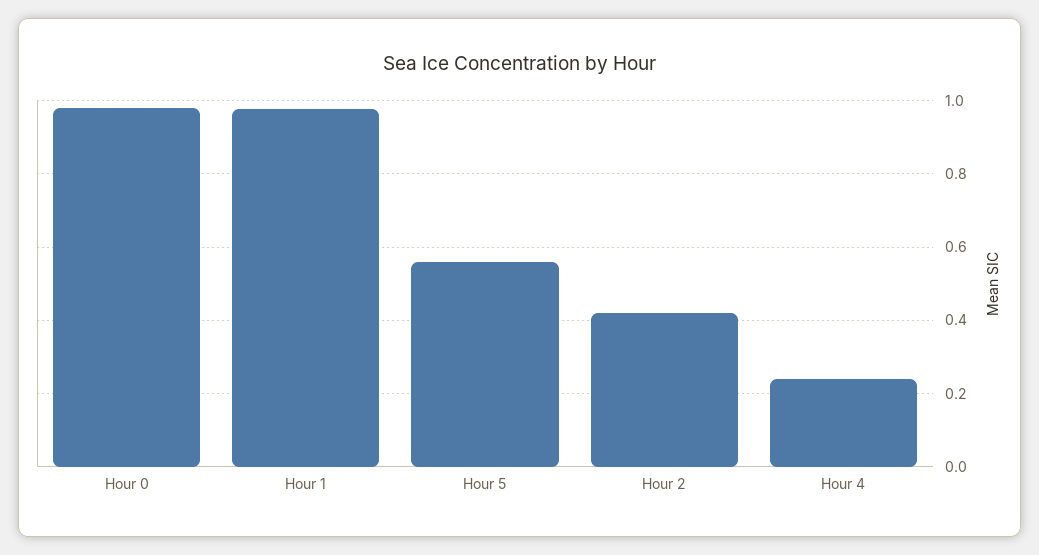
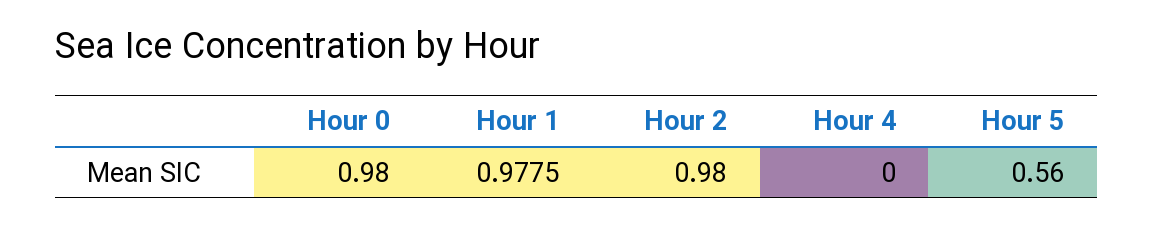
Hour 2: 0.42 -> 0.98
Hour 4: 0.24 -> 0

